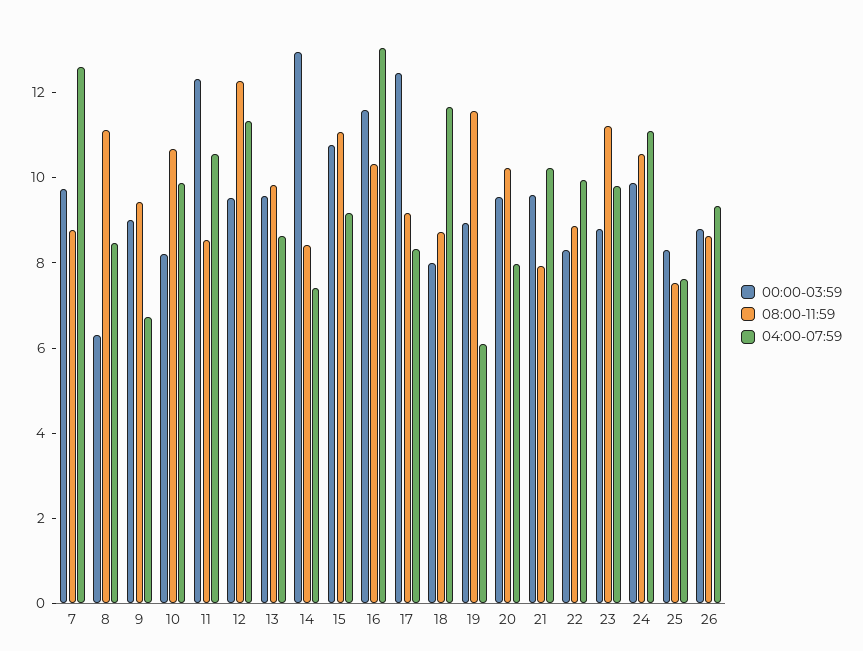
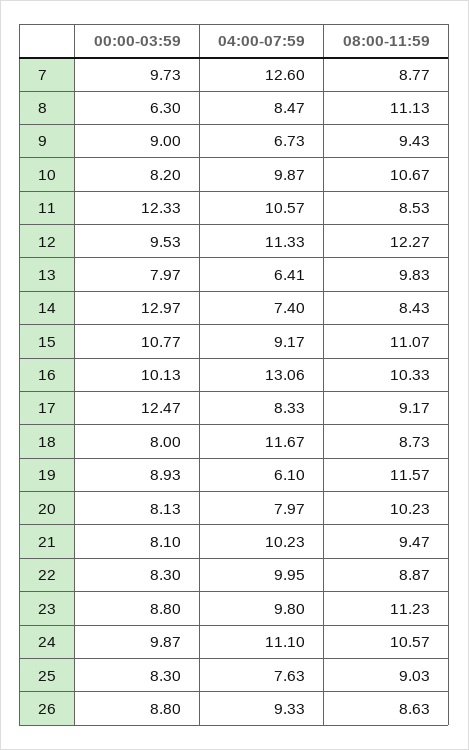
00:00-03:59, 13: 9.5 -> 7.97
04:00-07:59, 13: 8.5 -> 6.41
00:00-03:59, 16: 11.5 -> 10.13
00:00-03:59, 20: 9.5 -> 8.13
00:00-03:59, 21: 9.5 -> 8.1
08:00-11:59, 21: 8 -> 9.47
08:00-11:59, 25: 7.5 -> 9.03

